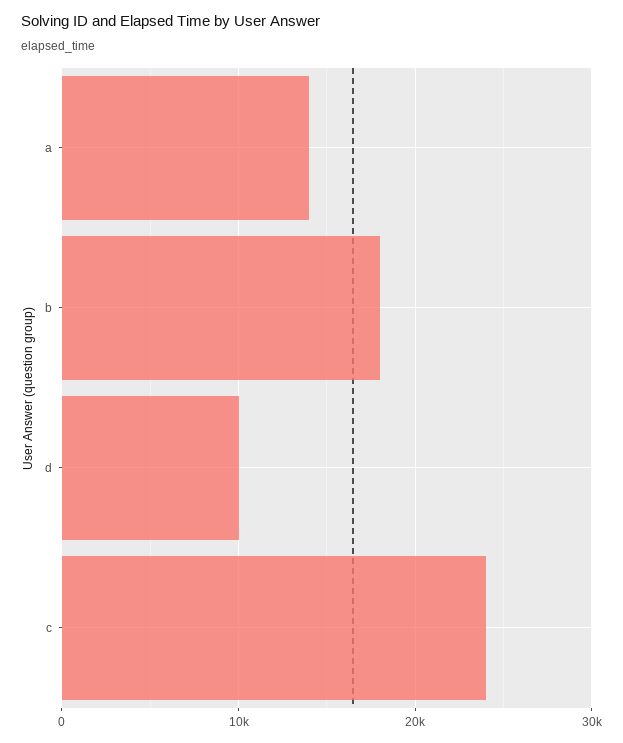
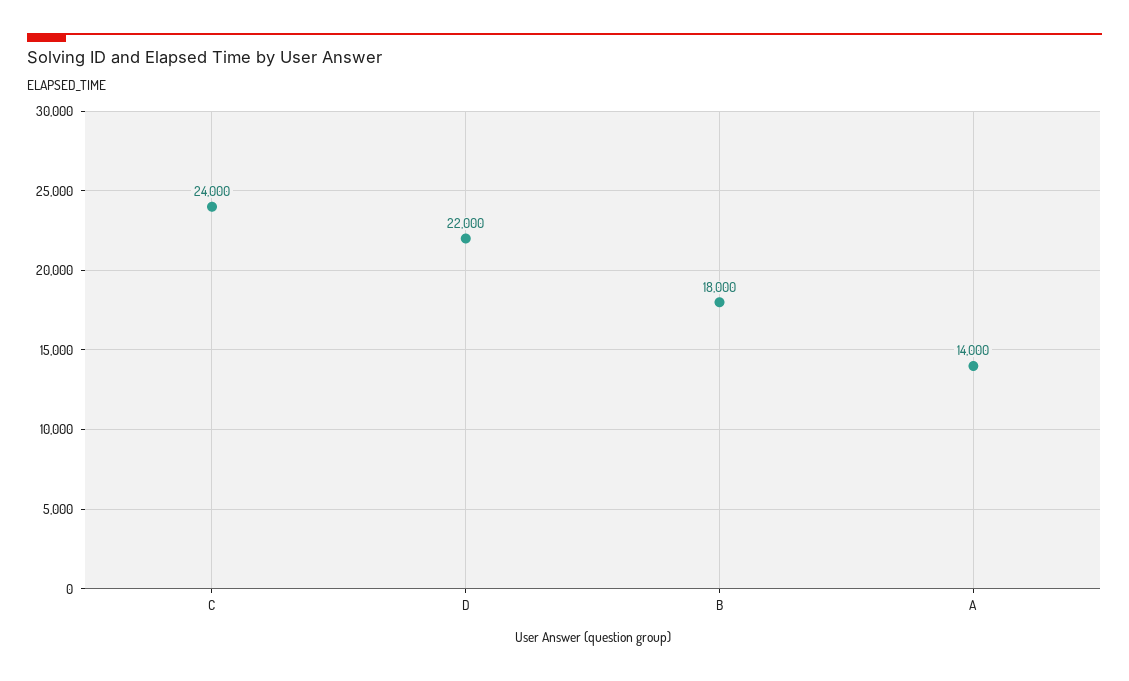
d: 10000 -> 22000

